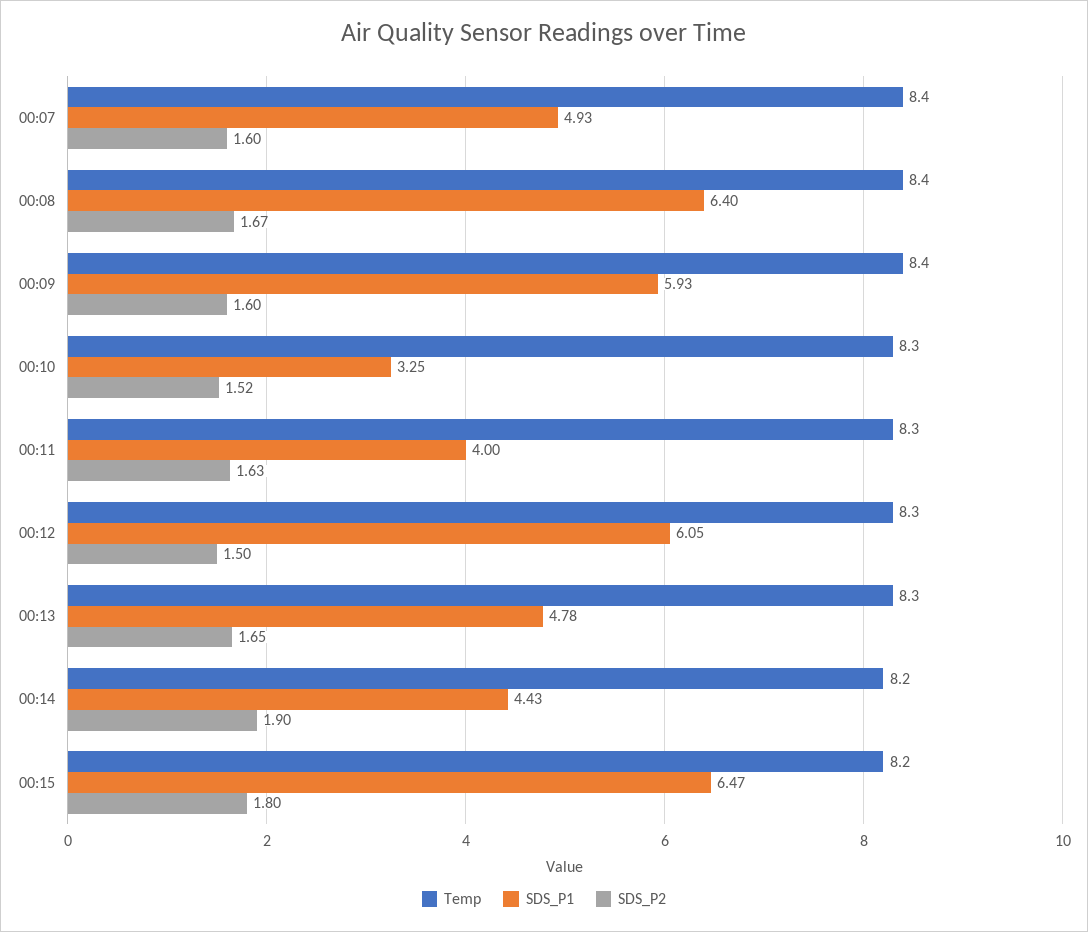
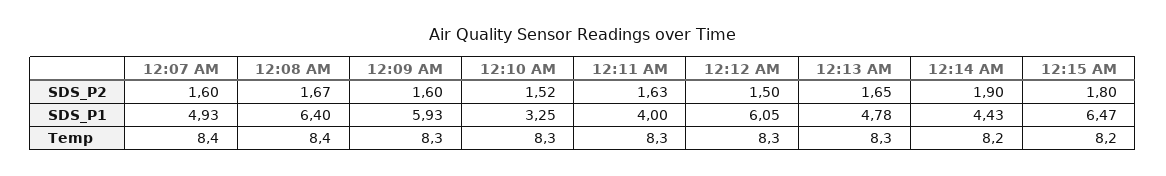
Temp, 00:09: 8.4 -> 8.3

